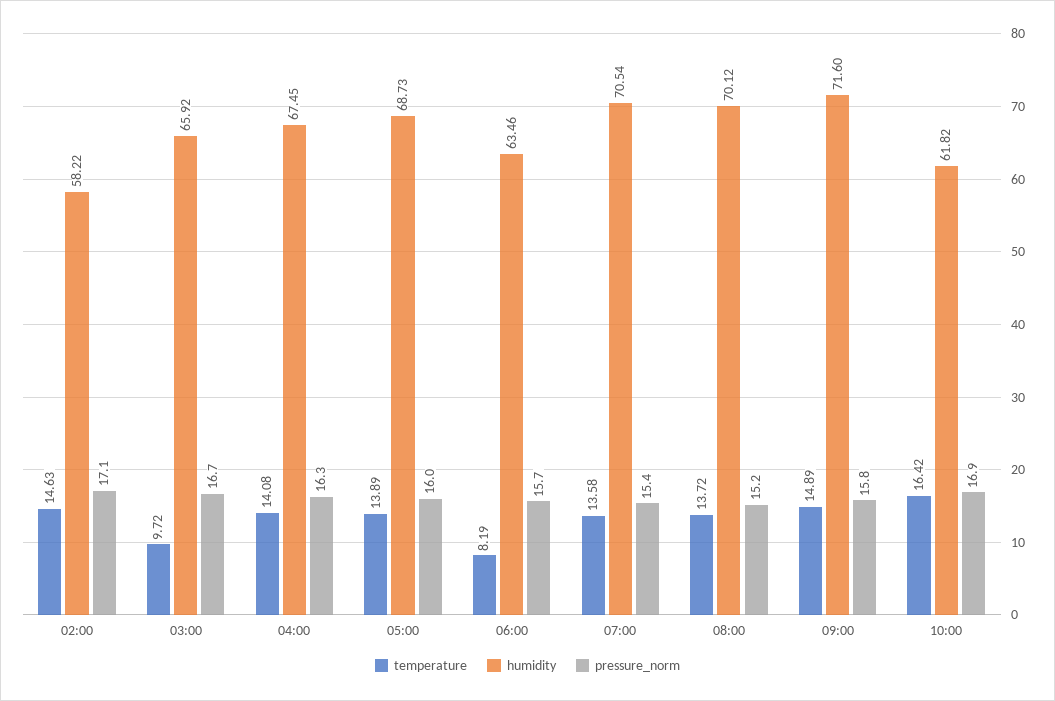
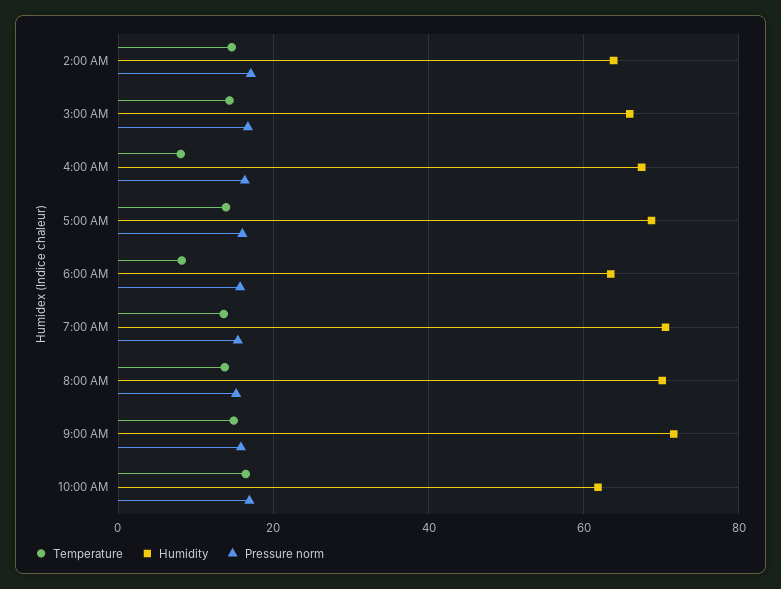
humidity, 02:00: 58.22 -> 64
temperature, 03:00: 9.72 -> 14
temperature, 04:00: 14.08 -> 8

